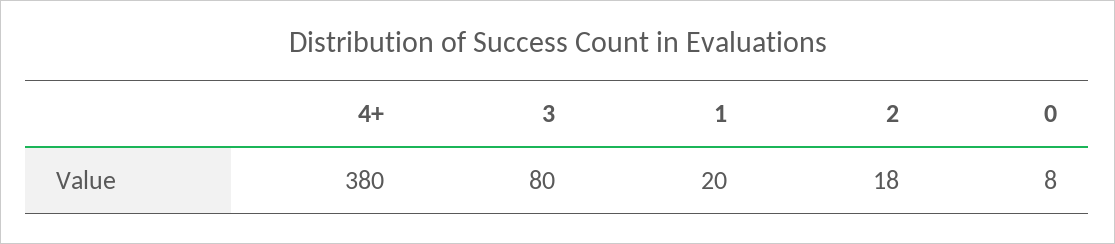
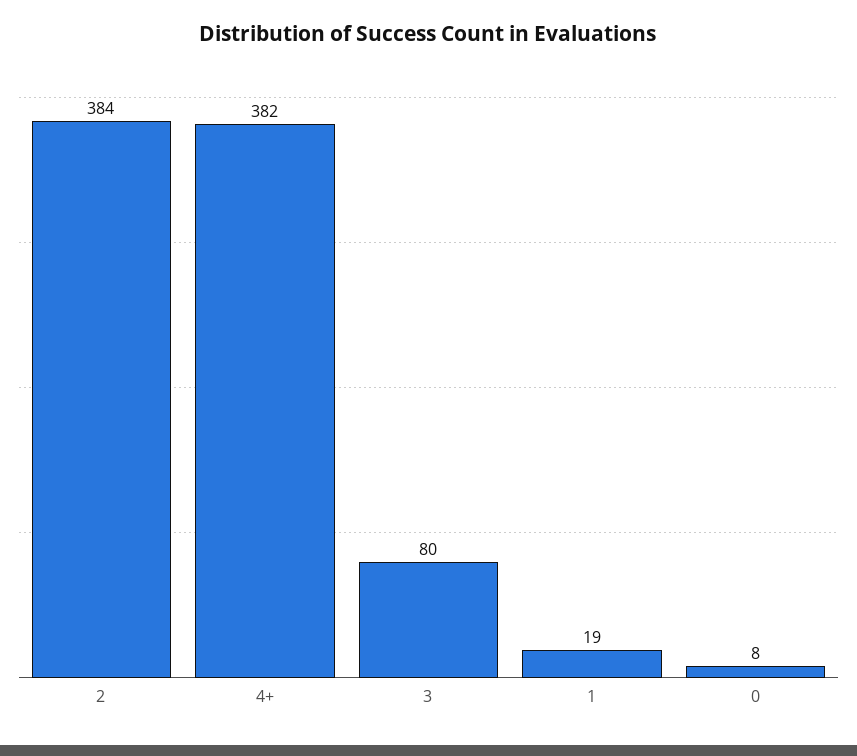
4+: 380 -> 382
1: 20 -> 19
2: 18 -> 384

